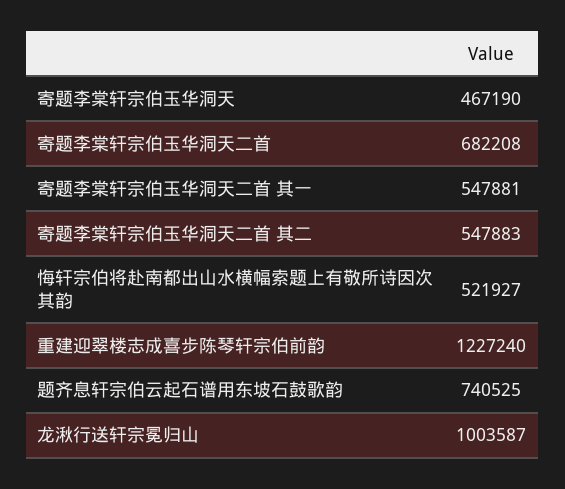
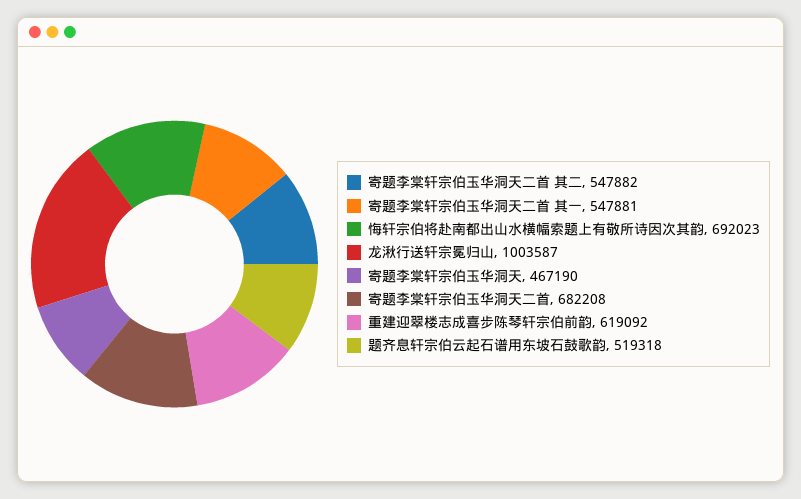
寄题李棠轩宗伯玉华洞天二首 其二: 547883 -> 547882
悔轩宗伯将赴南都出山水横幅索题上有敬所诗因次其韵: 521927 -> 692023
重建迎翠楼志成喜步陈琴轩宗伯前韵: 1227240 -> 619092
题齐息轩宗伯云起石谱用东坡石鼓歌韵: 740525 -> 519318

